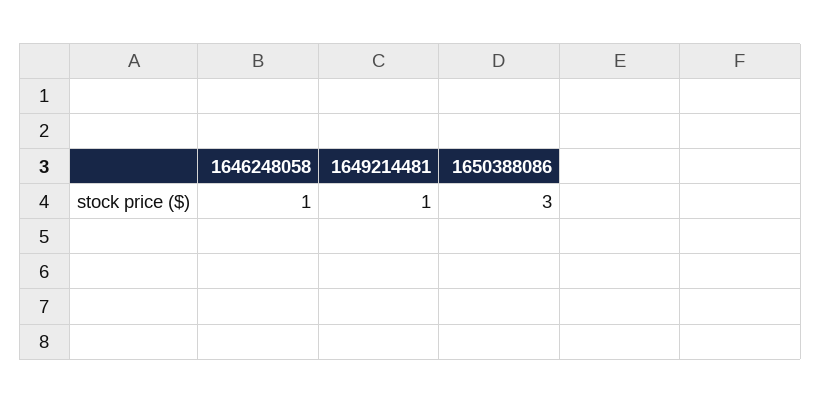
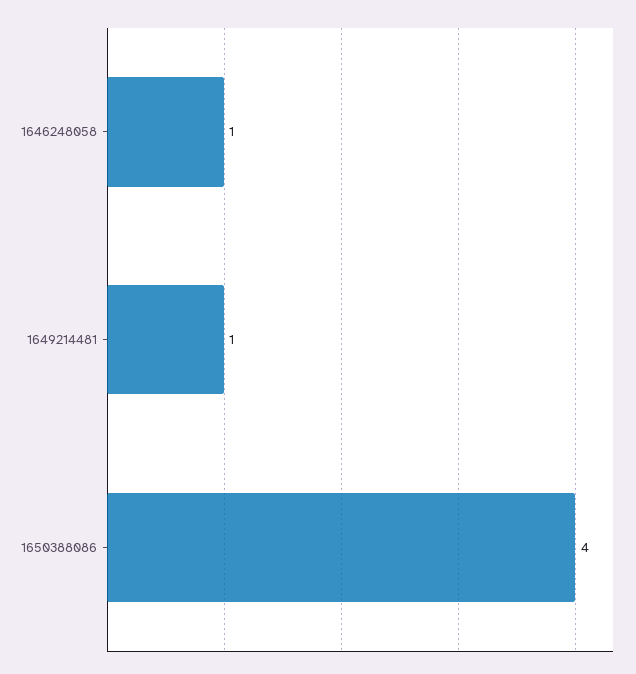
1650388086: 3 -> 4

